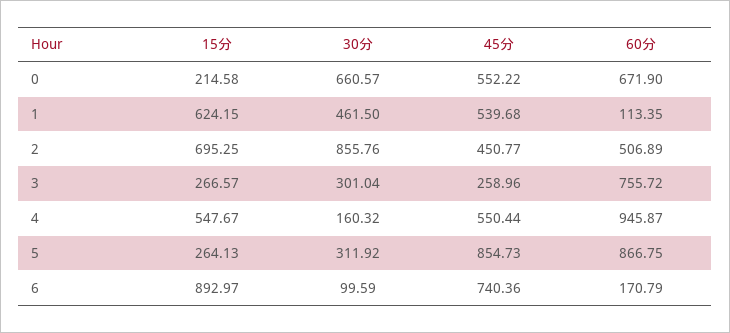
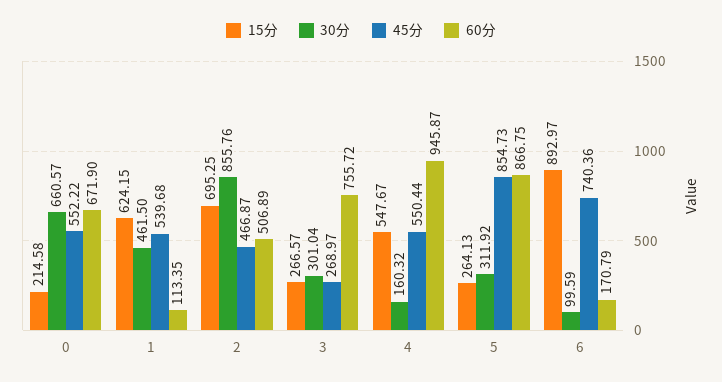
45分, 2: 450.77 -> 466.87
45分, 3: 258.96 -> 268.97

